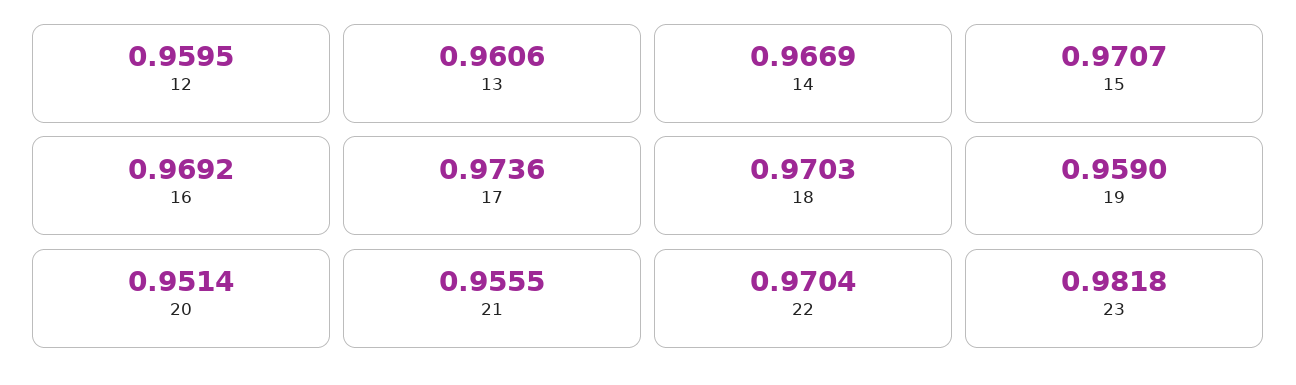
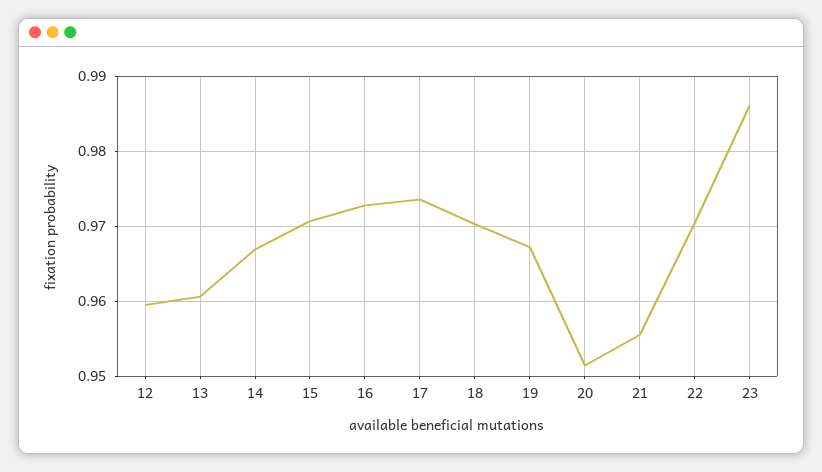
16: 0.9692 -> 0.973
19: 0.959 -> 0.967
23: 0.9818 -> 0.986

